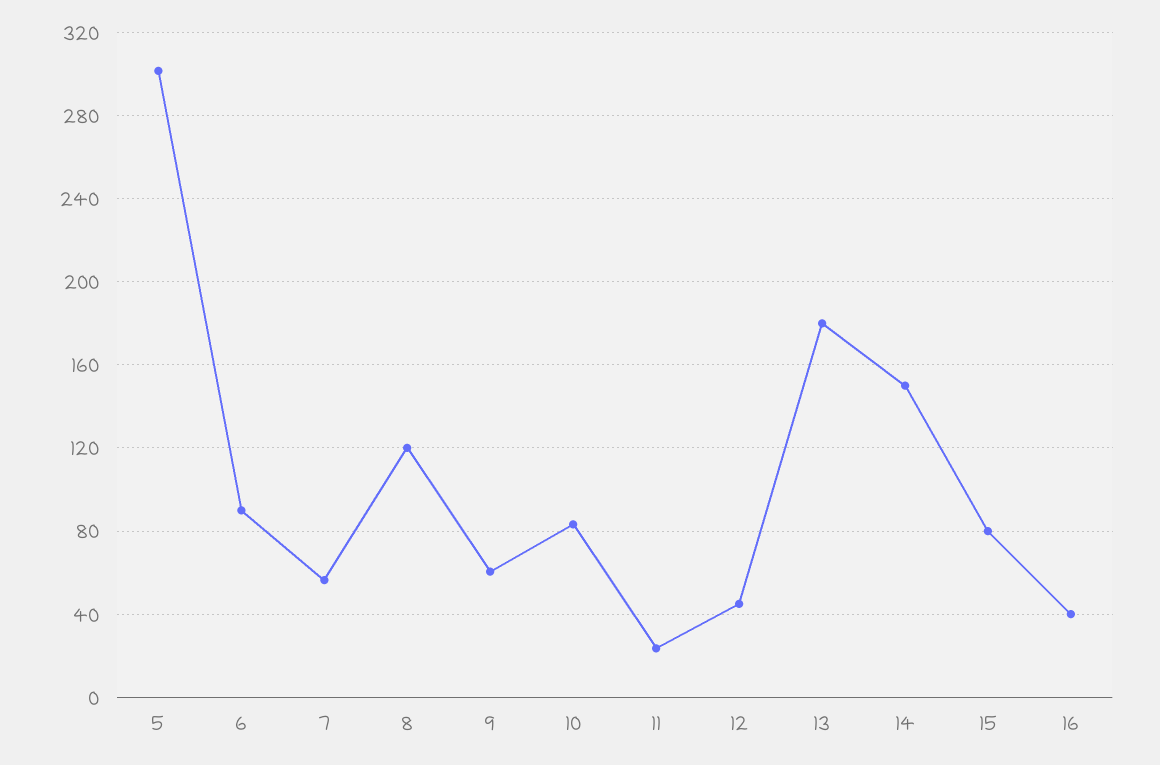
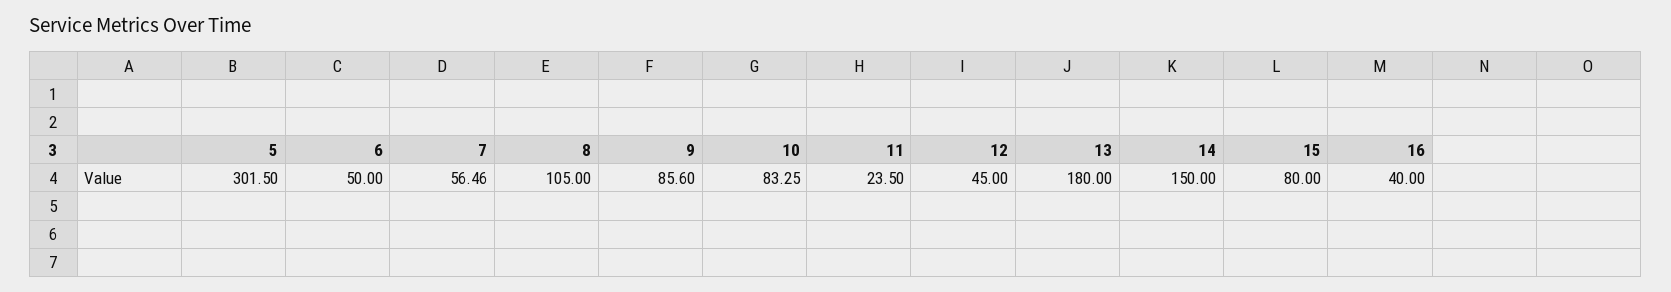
6: 90 -> 50
8: 120 -> 105
9: 60 -> 85.6

